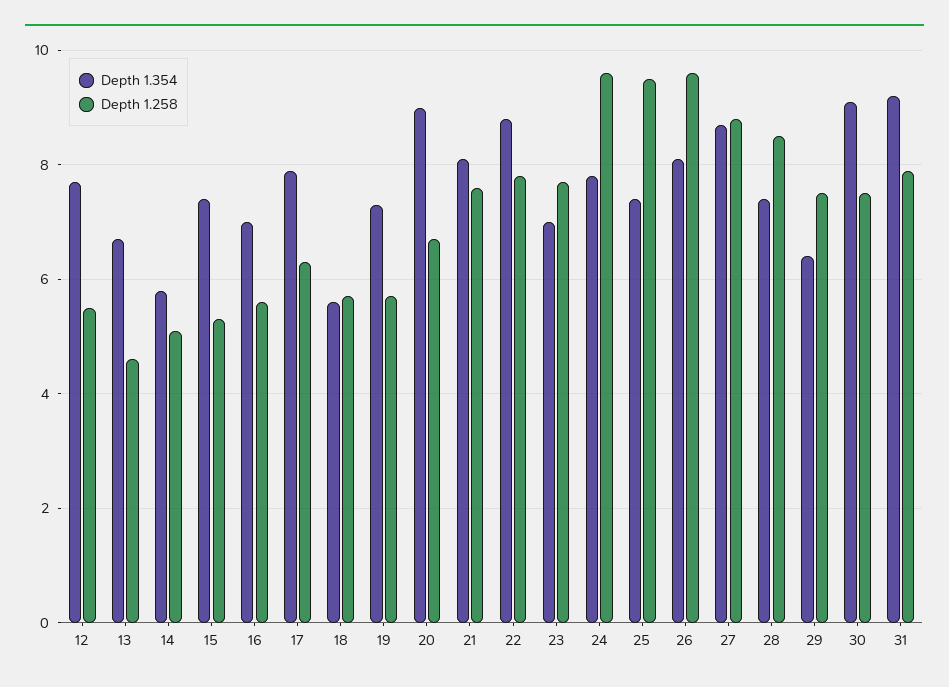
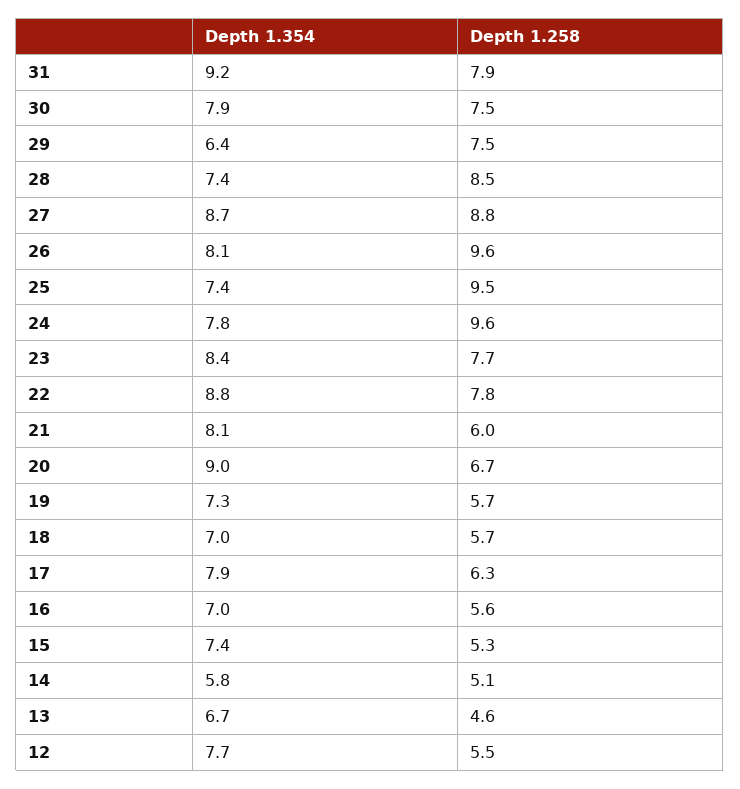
Depth 1.354, 18: 5.5 -> 7
Depth 1.258, 21: 7.5 -> 6
Depth 1.354, 23: 7 -> 8.4
Depth 1.354, 30: 9 -> 7.9

